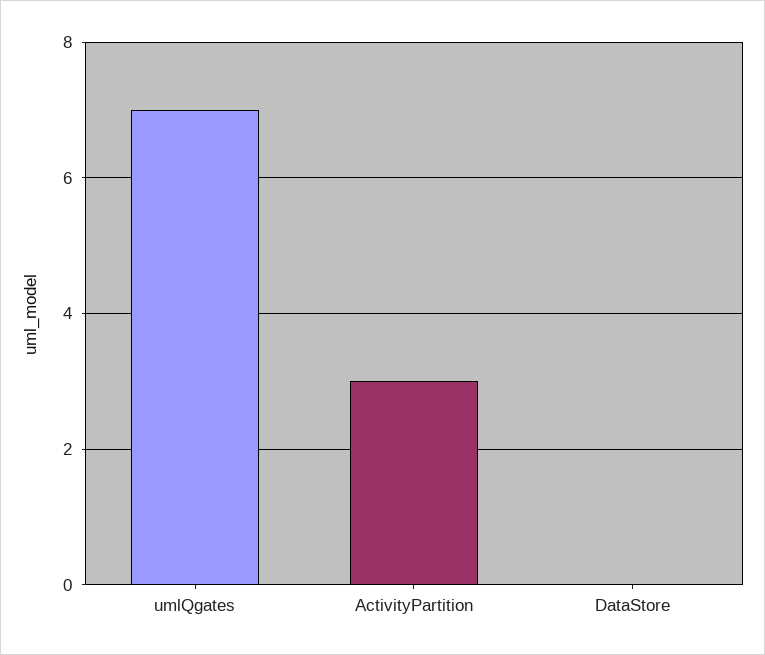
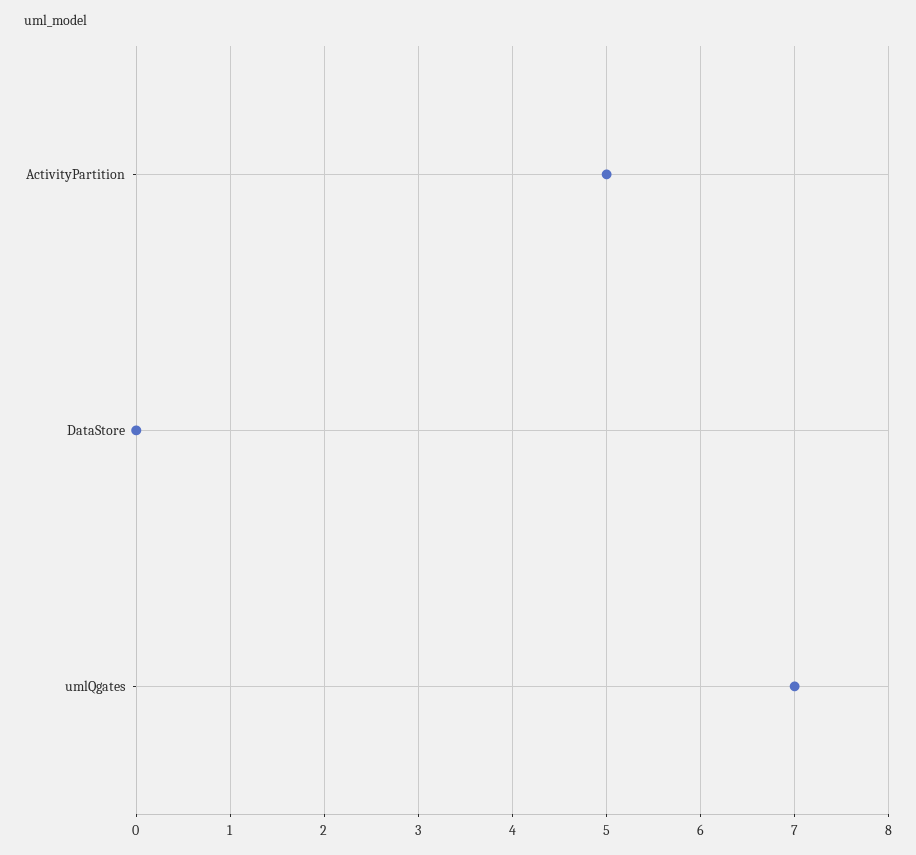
ActivityPartition: 3 -> 5

